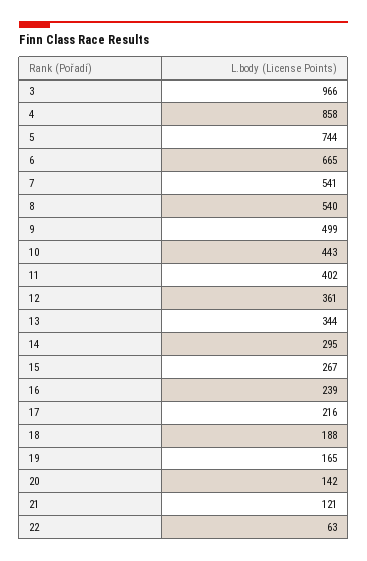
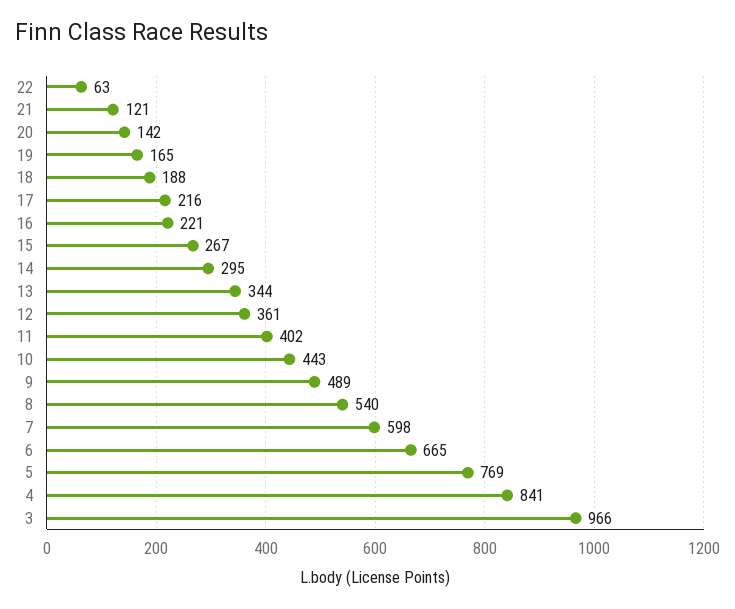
4: 858 -> 841
5: 744 -> 769
7: 541 -> 598
9: 499 -> 489
16: 239 -> 221

